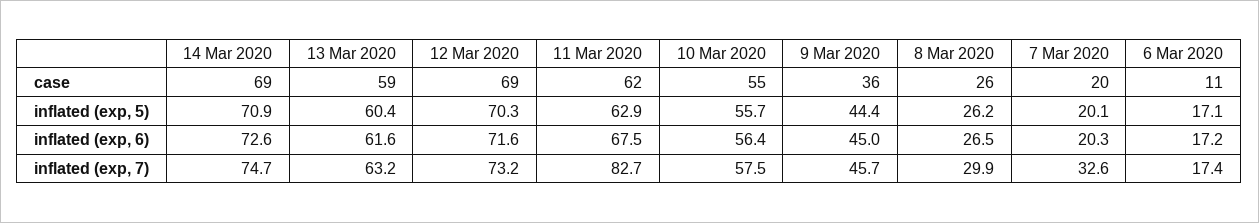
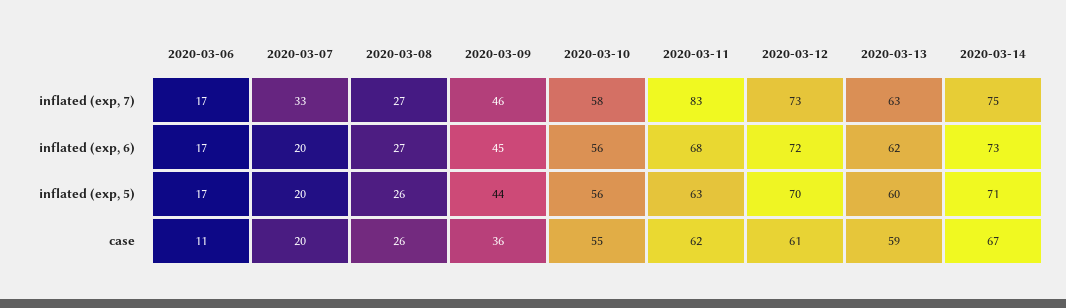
14 Mar 2020, case: 69 -> 67
12 Mar 2020, case: 69 -> 61
8 Mar 2020, inflated (exp, 7): 29.9 -> 27

